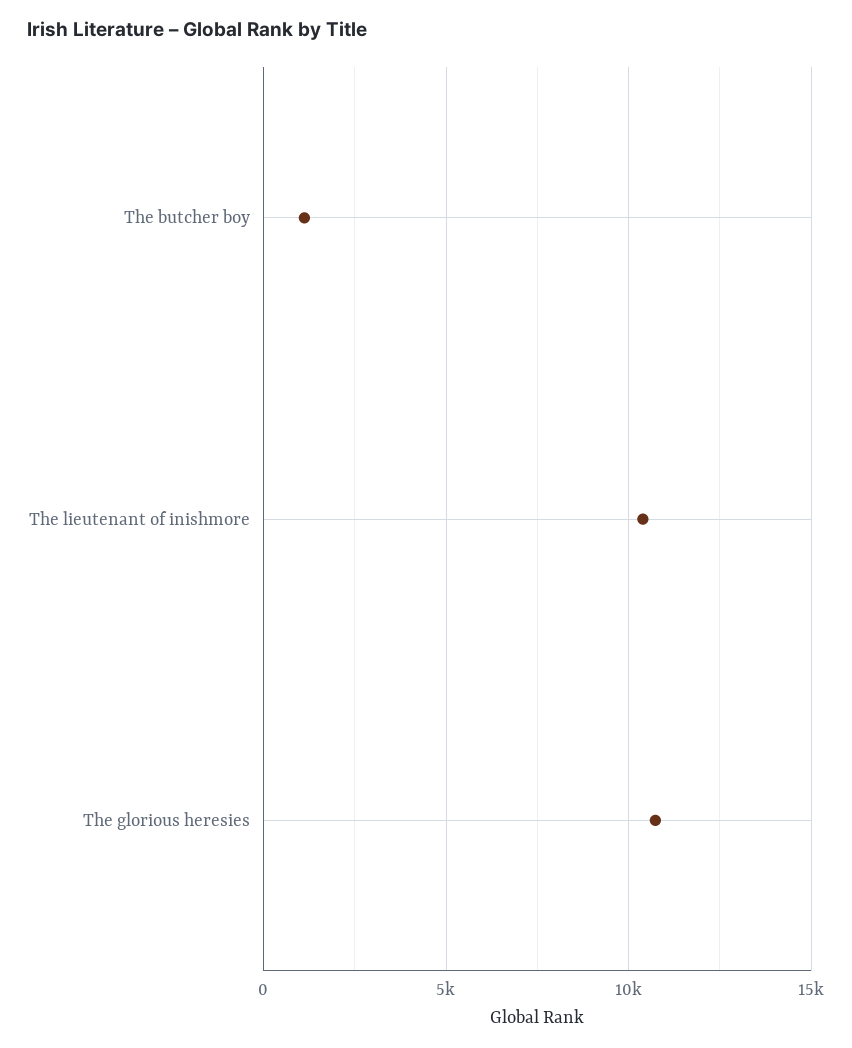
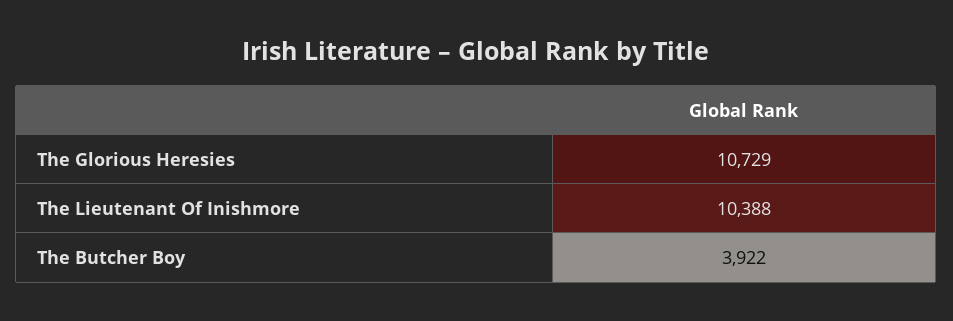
The butcher boy: 1000 -> 3922

